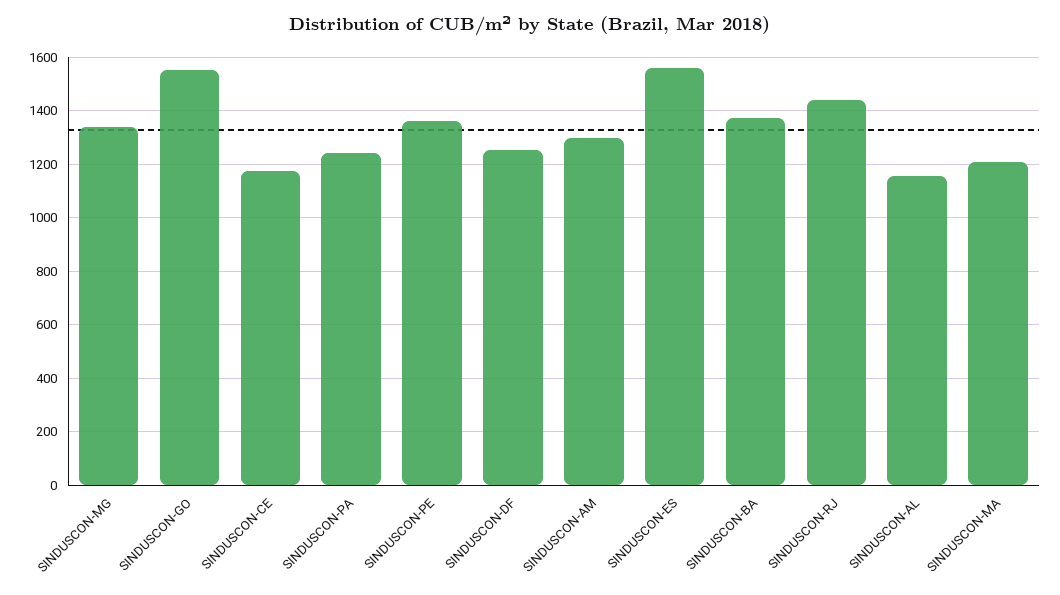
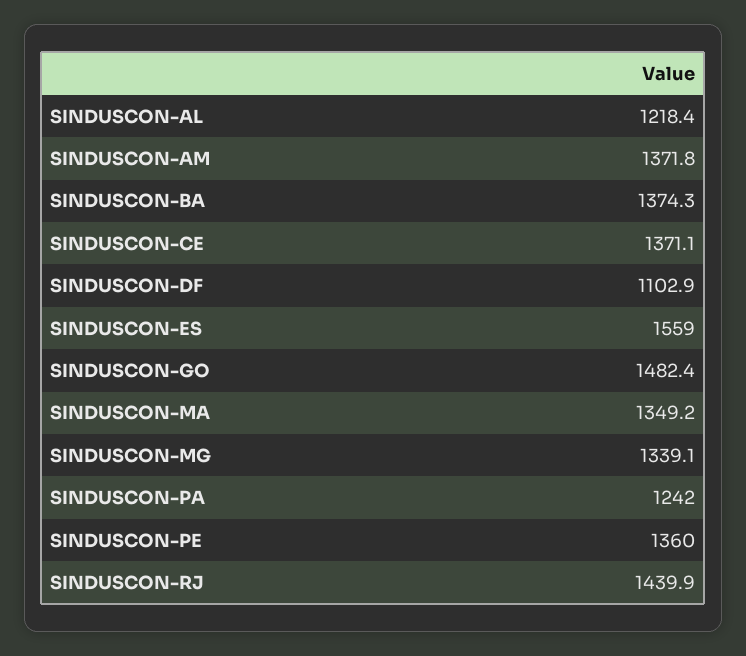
SINDUSCON-GO: 1550 -> 1482.4
SINDUSCON-CE: 1175 -> 1371.1
SINDUSCON-DF: 1250 -> 1102.9
SINDUSCON-AM: 1300 -> 1371.8
SINDUSCON-AL: 1150 -> 1218.4
SINDUSCON-MA: 1200 -> 1349.2

